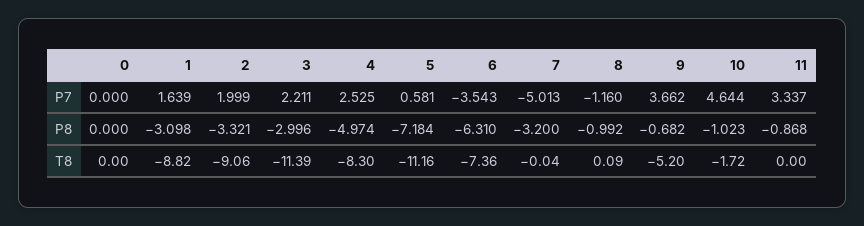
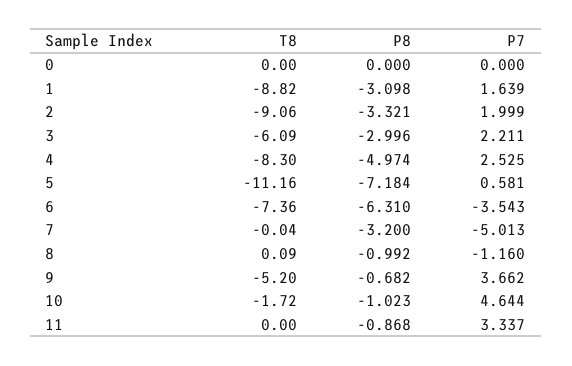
3, T8: -11.39 -> -6.09

